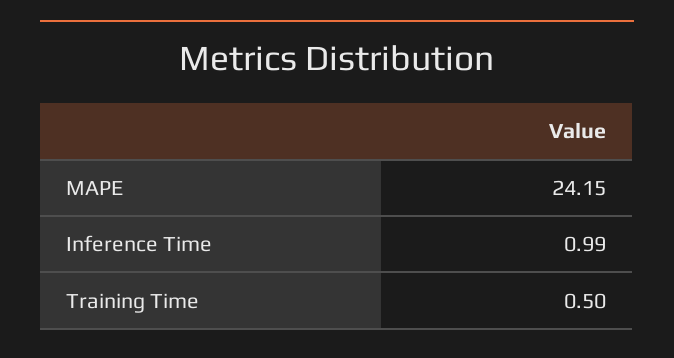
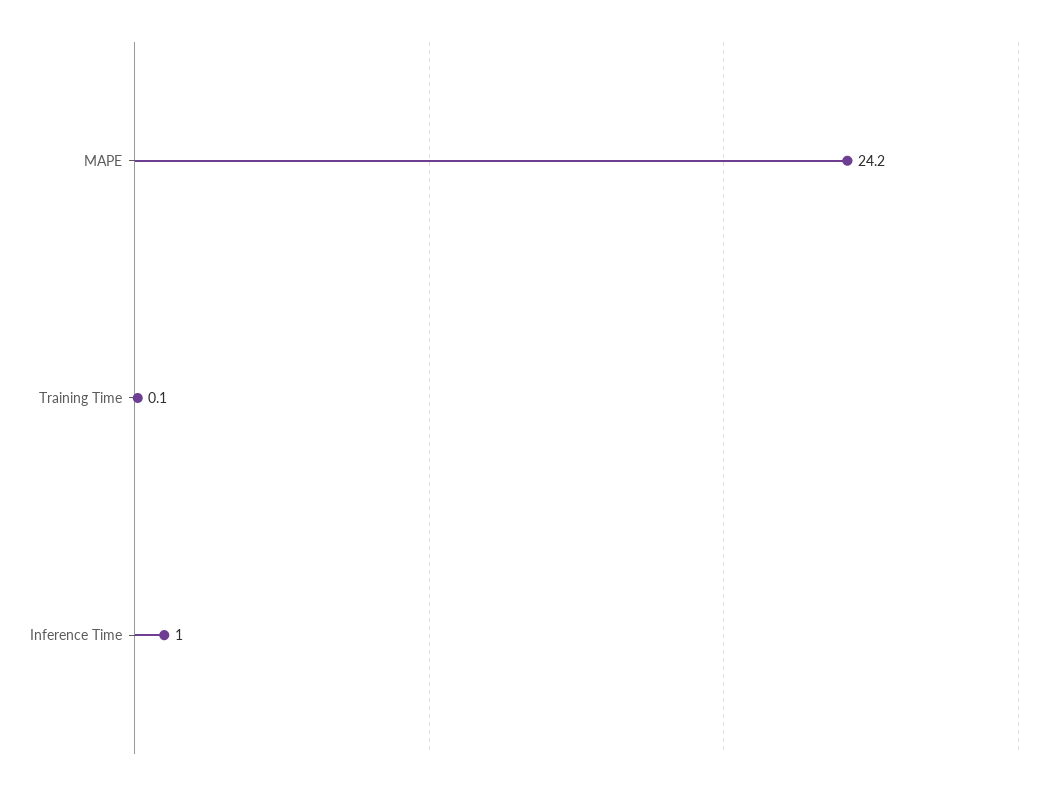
Training Time: 0.5 -> 0.1

